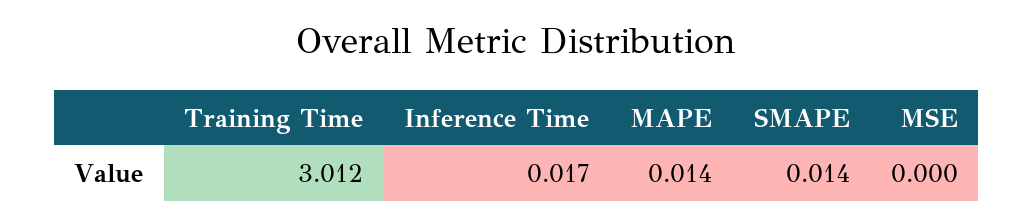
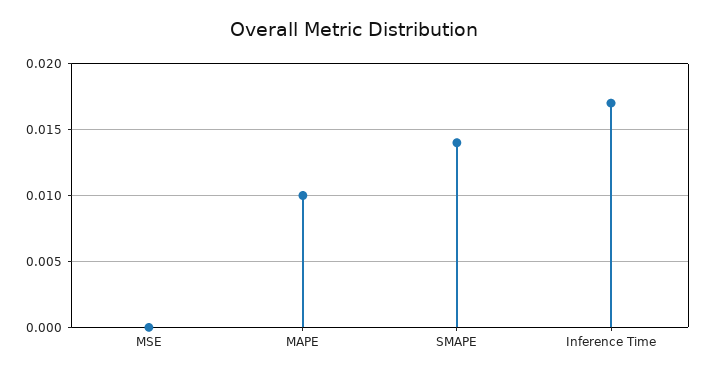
Training Time: 3.012 -> none
MAPE: 0.014 -> 0.01

